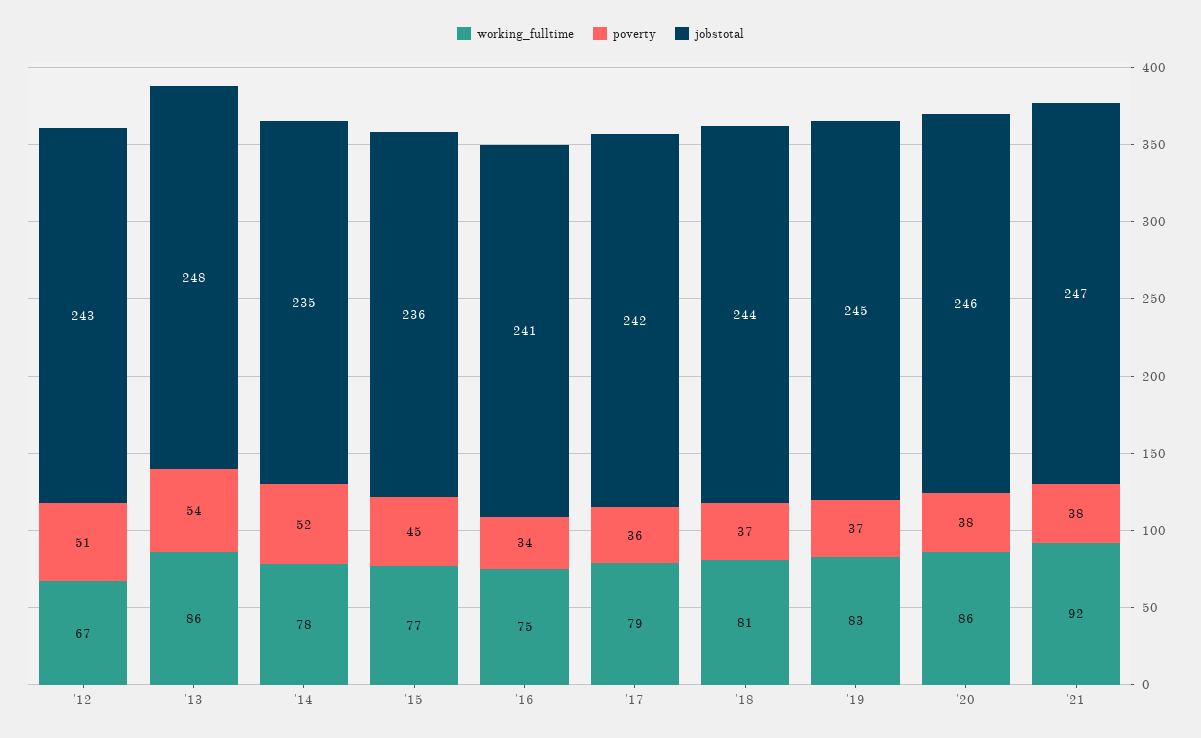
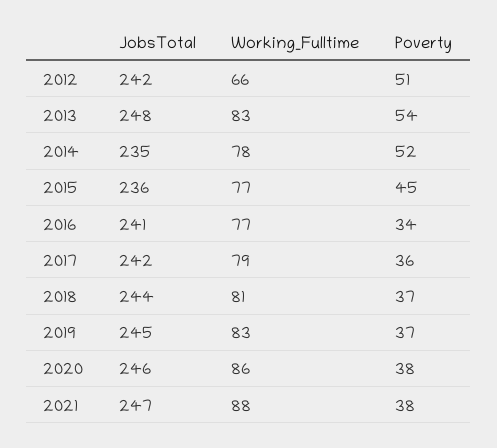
working_fulltime, '12: 67 -> 66
jobstotal, '12: 243 -> 242
working_fulltime, '13: 86 -> 83
working_fulltime, '16: 75 -> 77
working_fulltime, '21: 92 -> 88

